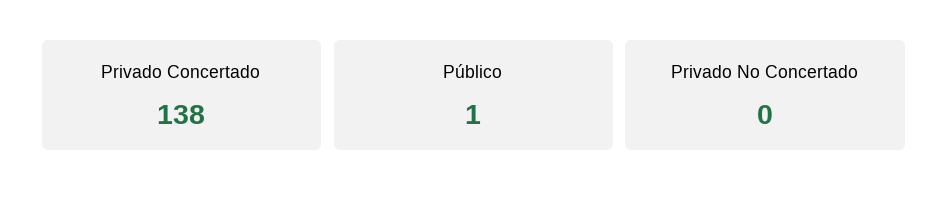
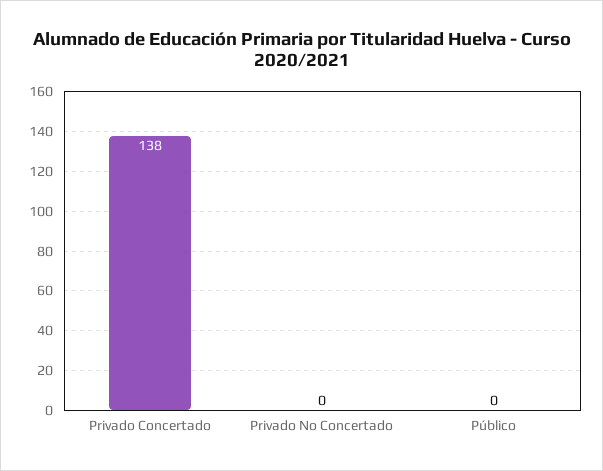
Público: 1 -> 0

